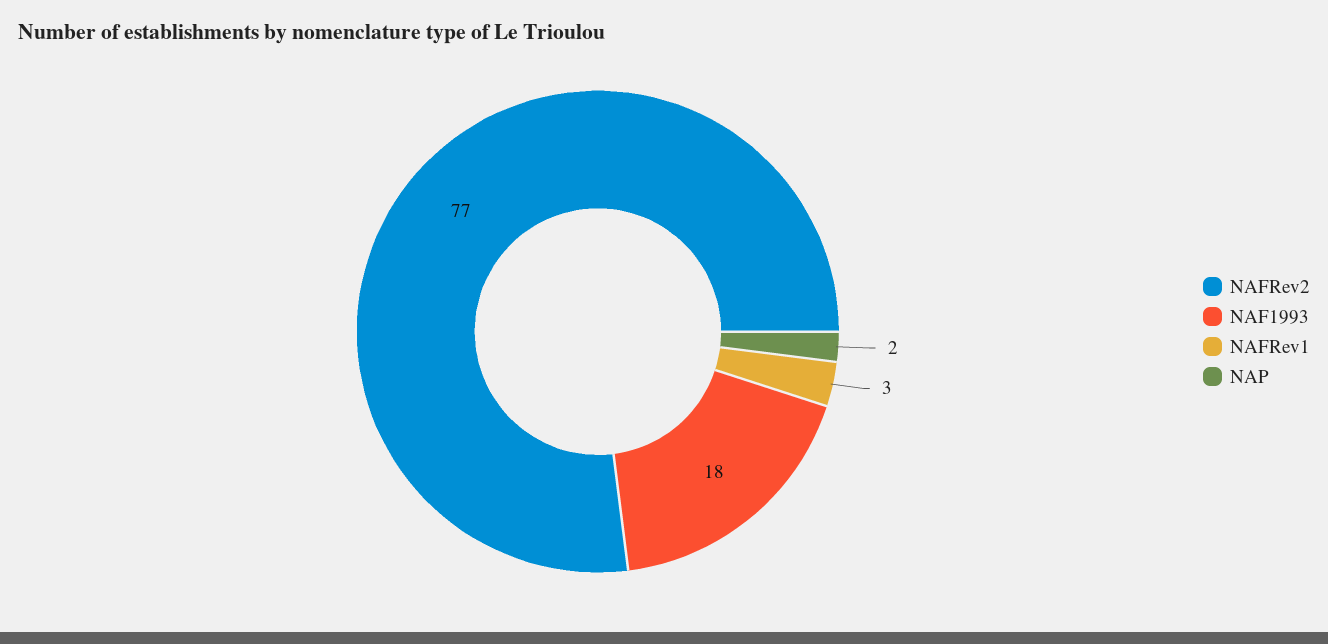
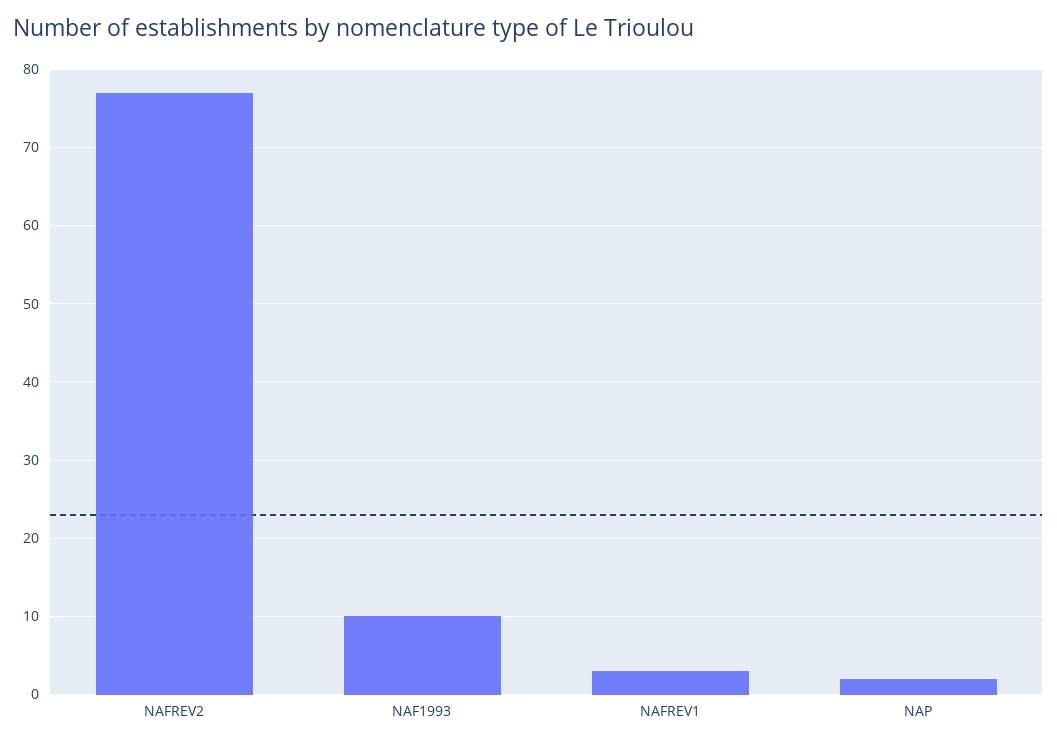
NAF1993: 18 -> 10

